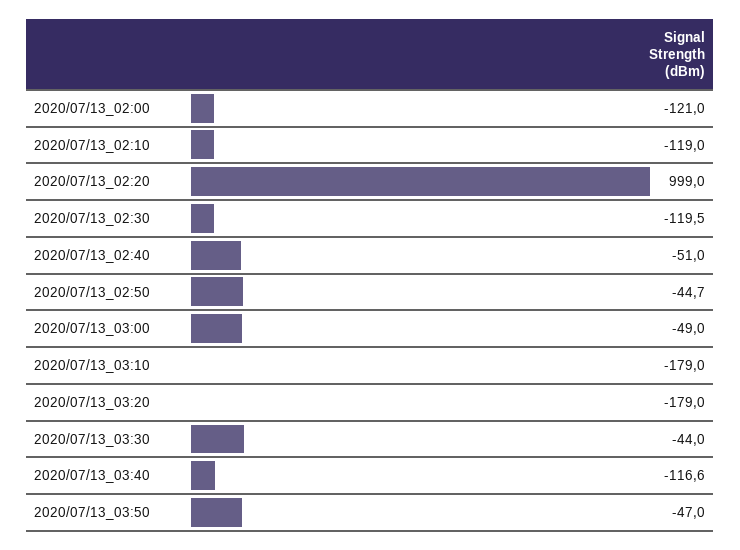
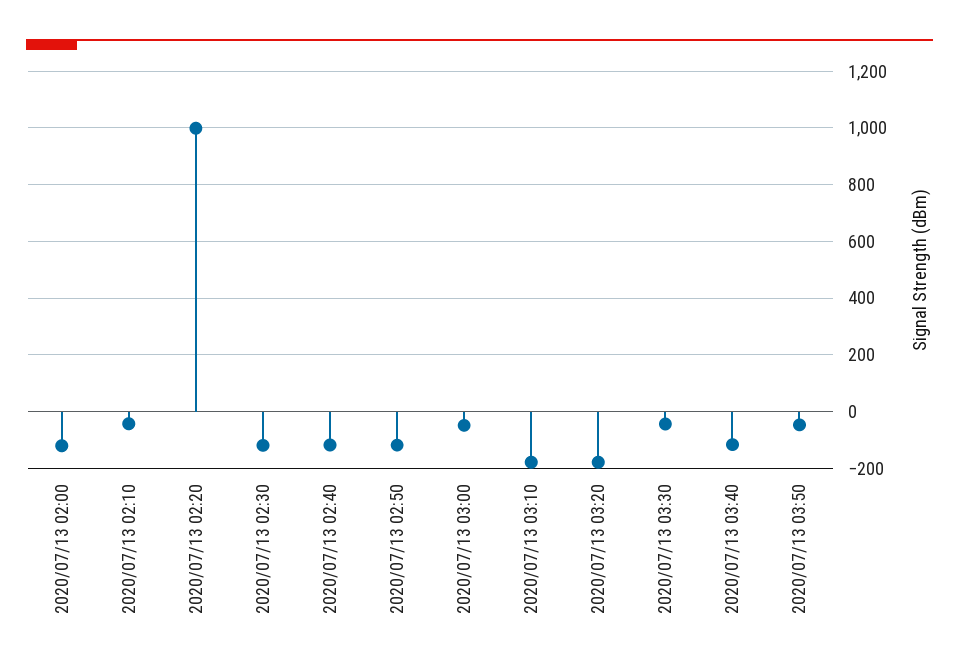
2020/07/13_02:10: -119 -> -50
2020/07/13_02:40: -51 -> -125
2020/07/13_02:50: -44.7 -> -125

